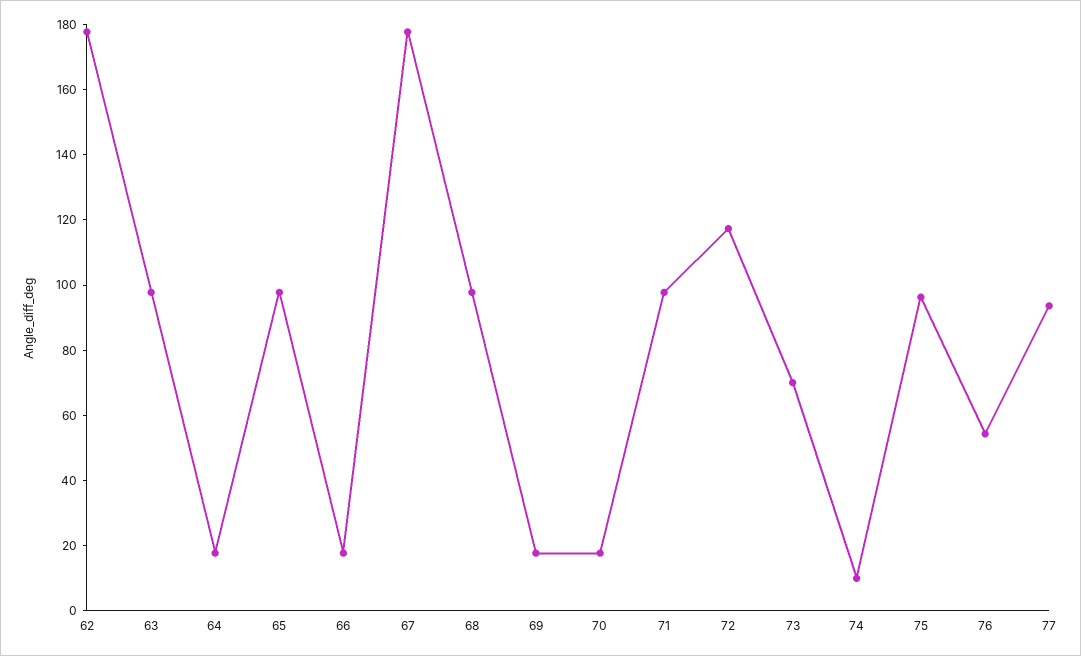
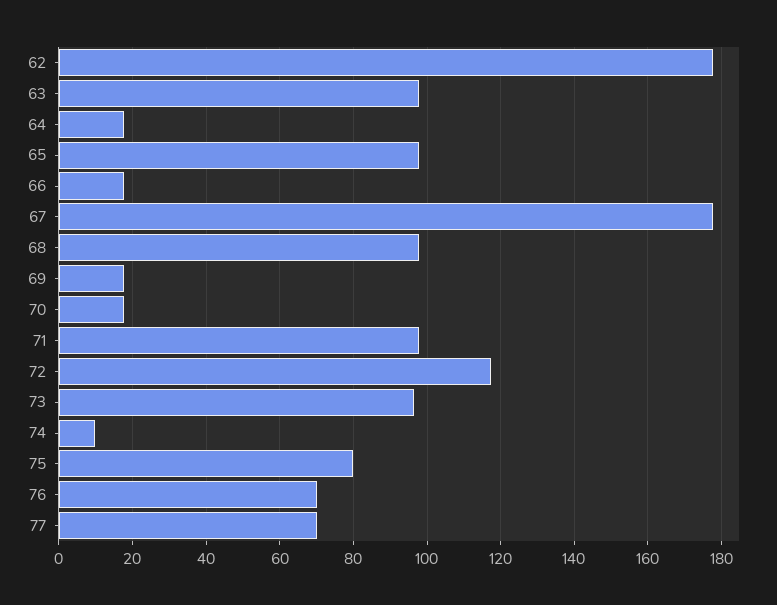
73: 70 -> 96
75: 95 -> 80
76: 55 -> 70
77: 95 -> 70

